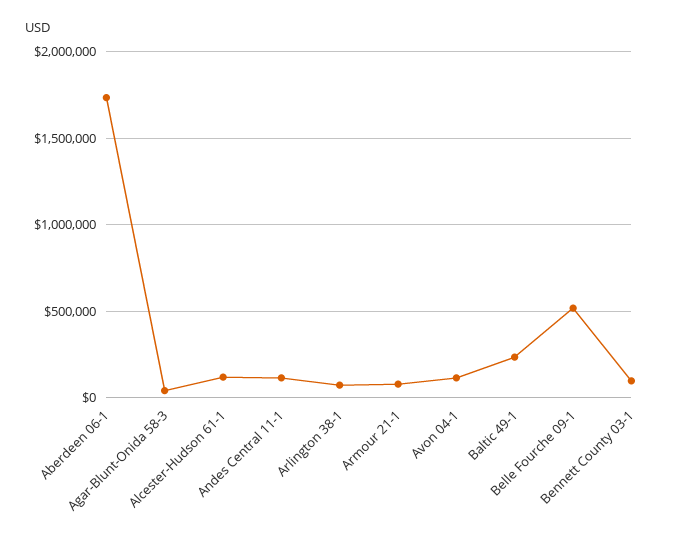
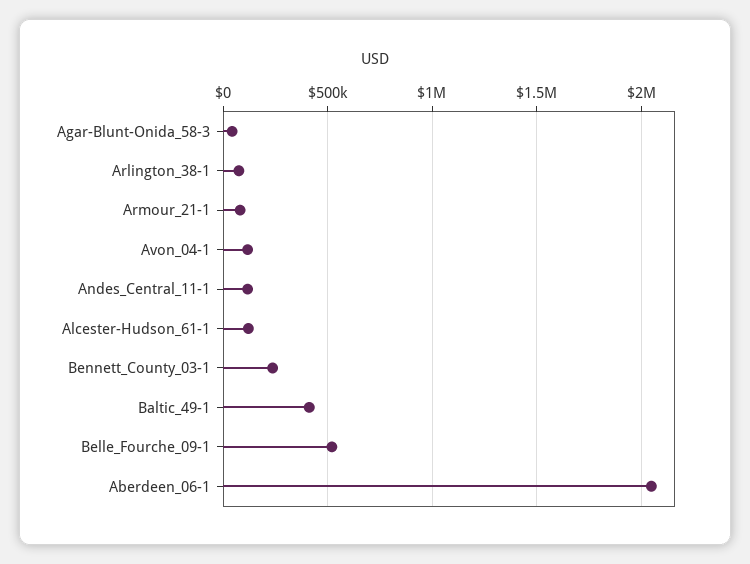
Aberdeen 06-1: 1750000 -> 2050000
Baltic 49-1: 250000 -> 400000
Bennett County 03-1: 100000 -> 250000

